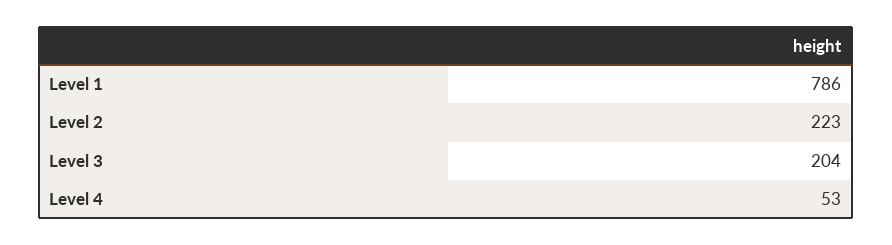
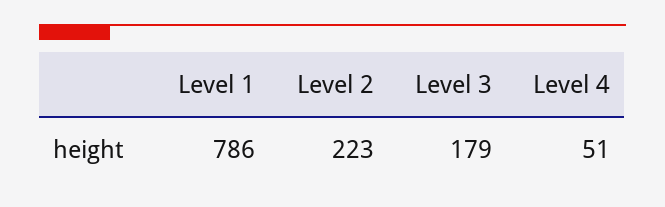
Level 3: 204 -> 179
Level 4: 53 -> 51

